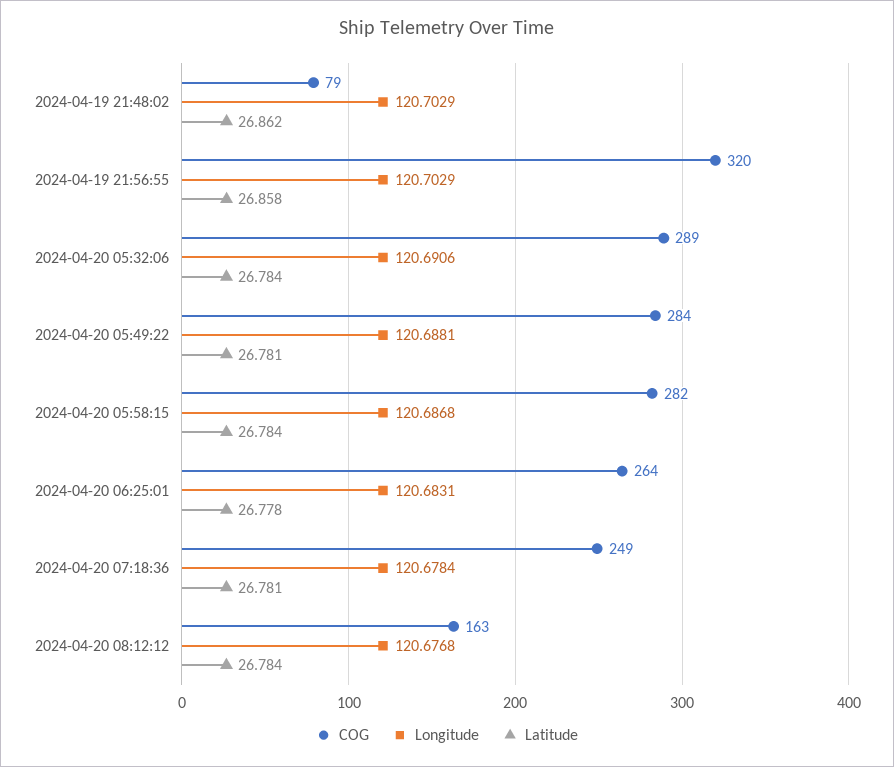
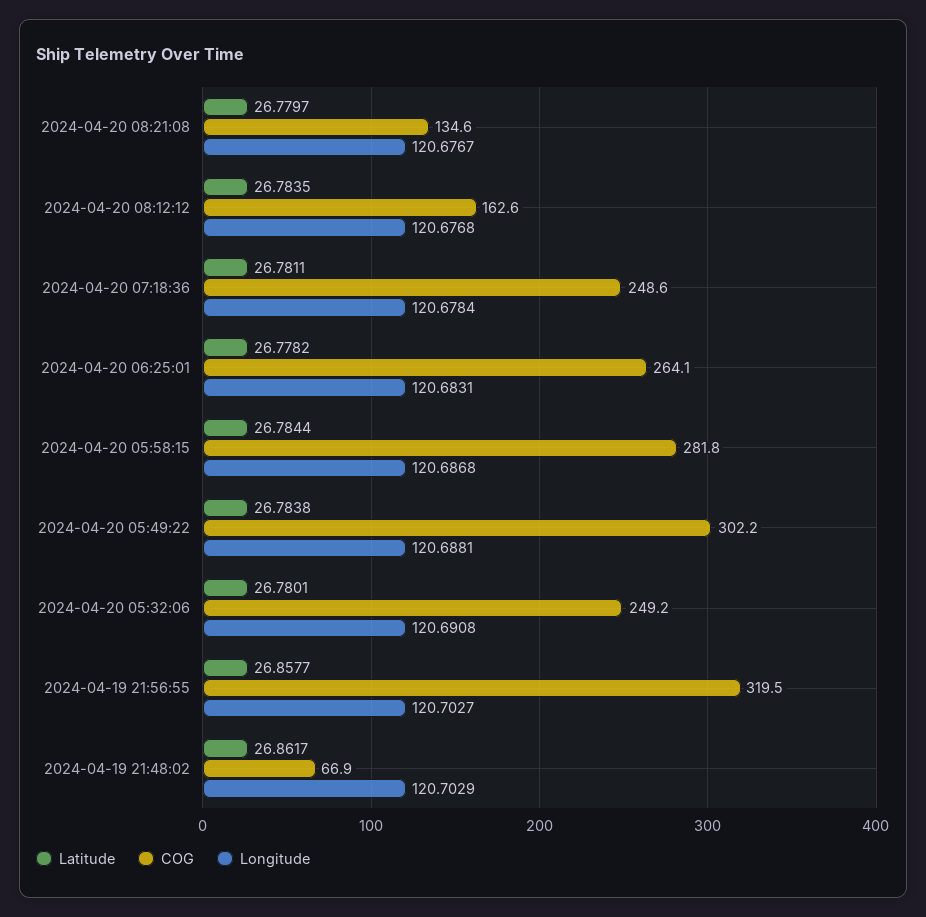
COG, 2024-04-19 21:48:02: 79 -> 66.9
Longitude, 2024-04-19 21:56:55: 120.7029 -> 120.7027
COG, 2024-04-20 05:32:06: 289 -> 249.2
Longitude, 2024-04-20 05:32:06: 120.6906 -> 120.6908
Latitude, 2024-04-20 05:32:06: 26.784 -> 26.7801
COG, 2024-04-20 05:49:22: 284 -> 302.2
Latitude, 2024-04-20 05:49:22: 26.781 -> 26.7838
Latitude, 2024-04-20 08:21:08: none -> 26.7797
COG, 2024-04-20 08:21:08: none -> 134.6
Longitude, 2024-04-20 08:21:08: none -> 120.6767

